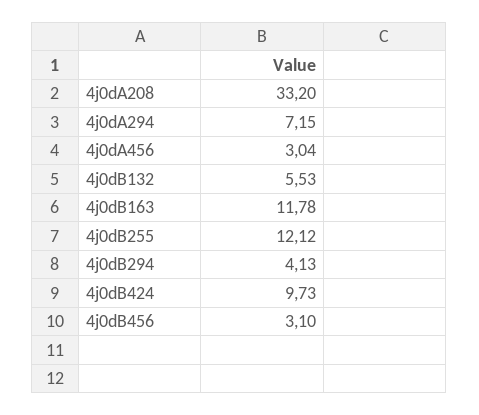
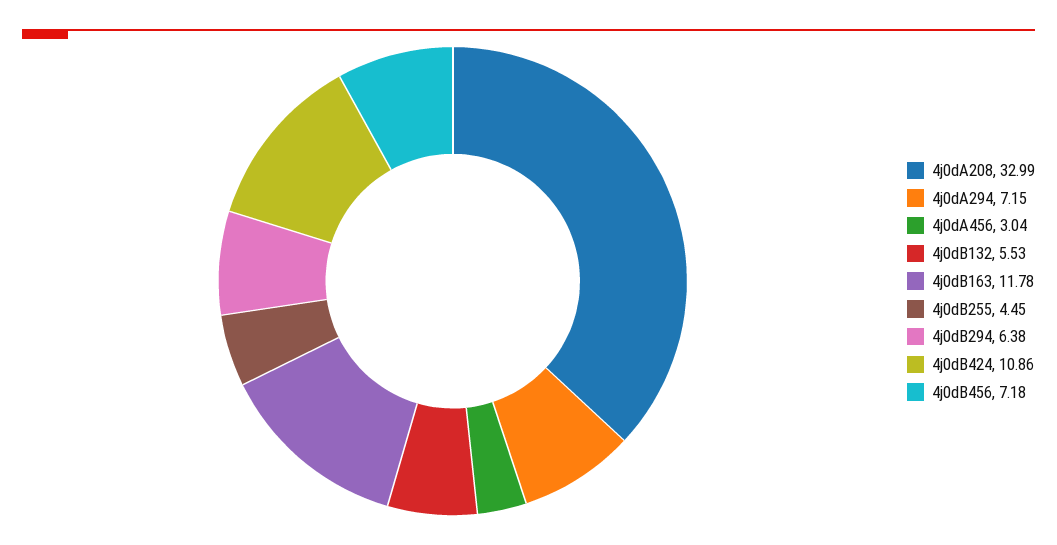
4j0dA208: 33.2 -> 32.99
4j0dB255: 12.12 -> 4.45
4j0dB294: 4.13 -> 6.38
4j0dB424: 9.73 -> 10.86
4j0dB456: 3.1 -> 7.18

